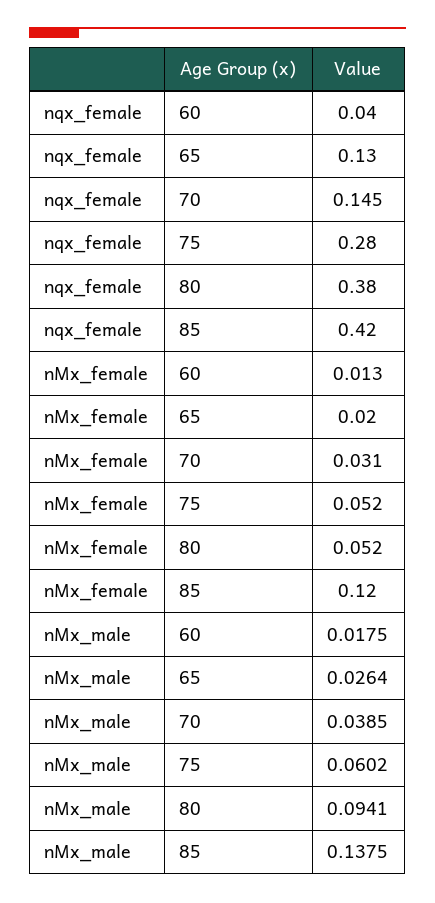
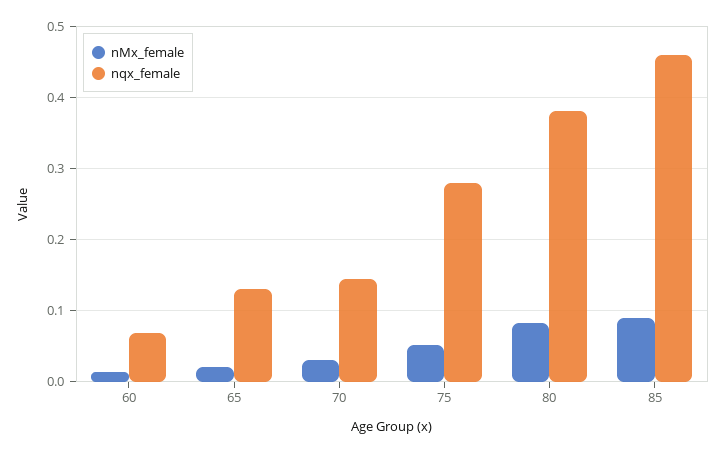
nqx_female, 60: 0.04 -> 0.07
nqx_female, 85: 0.42 -> 0.46
nMx_female, 80: 0.052 -> 0.08
nMx_female, 85: 0.12 -> 0.09
nMx_male, 60: 0.0175 -> none
nMx_male, 65: 0.0264 -> none
nMx_male, 70: 0.0385 -> none
nMx_male, 75: 0.0602 -> none
nMx_male, 80: 0.0941 -> none
nMx_male, 85: 0.1375 -> none

